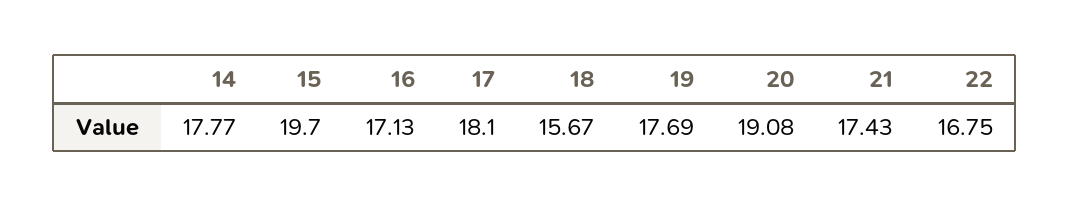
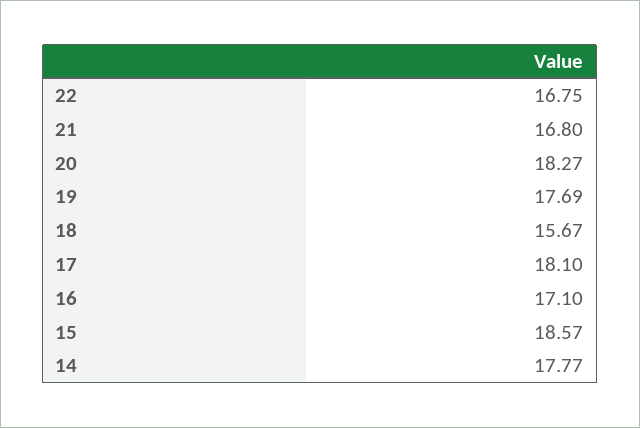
15: 19.7 -> 18.57
16: 17.13 -> 17.1
20: 19.08 -> 18.27
21: 17.43 -> 16.8

